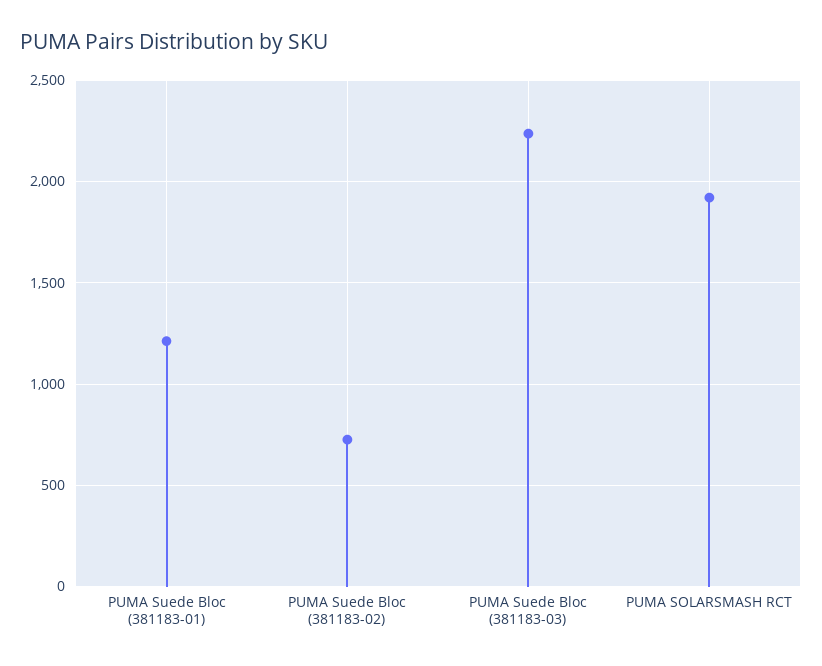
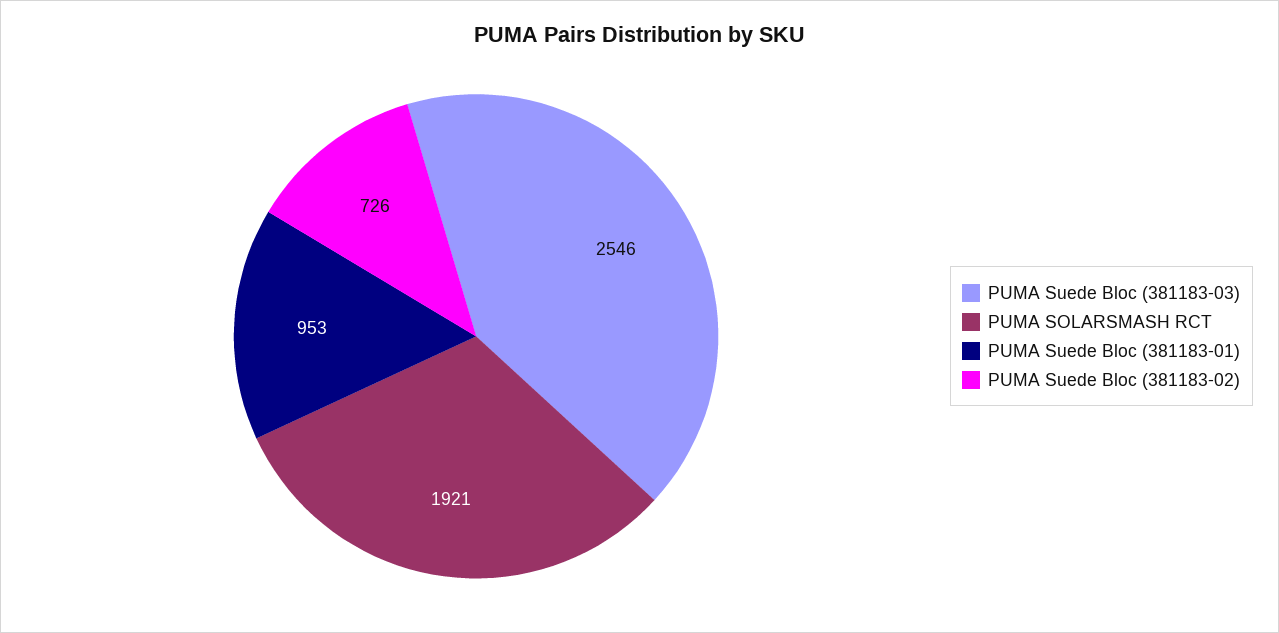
PUMA Suede Bloc (381183-01): 1200 -> 953
PUMA Suede Bloc (381183-03): 2250 -> 2546

